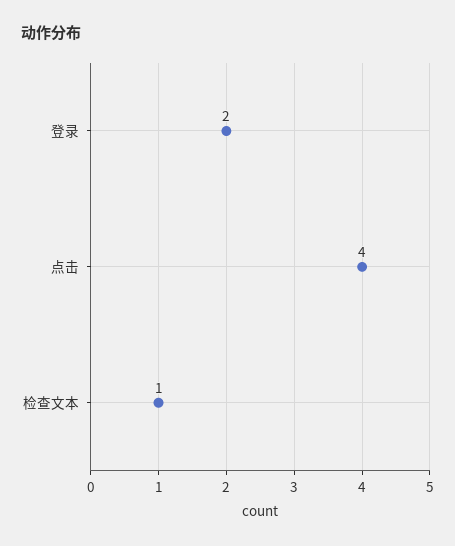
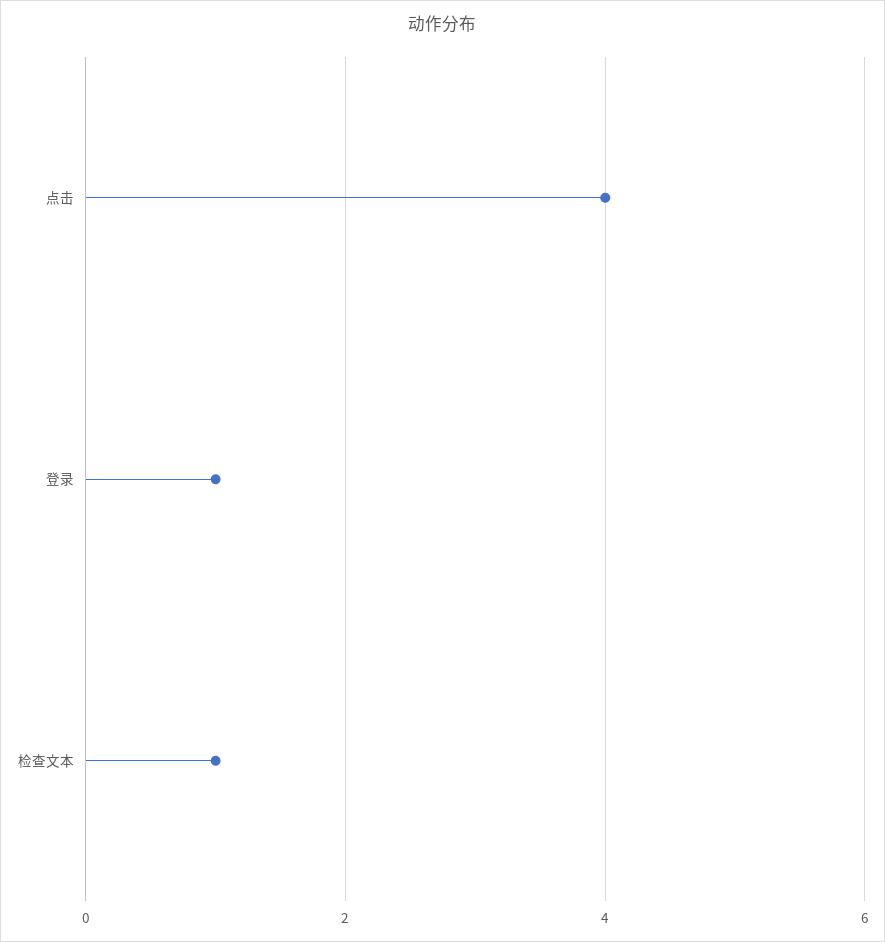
登录: 2 -> 1

